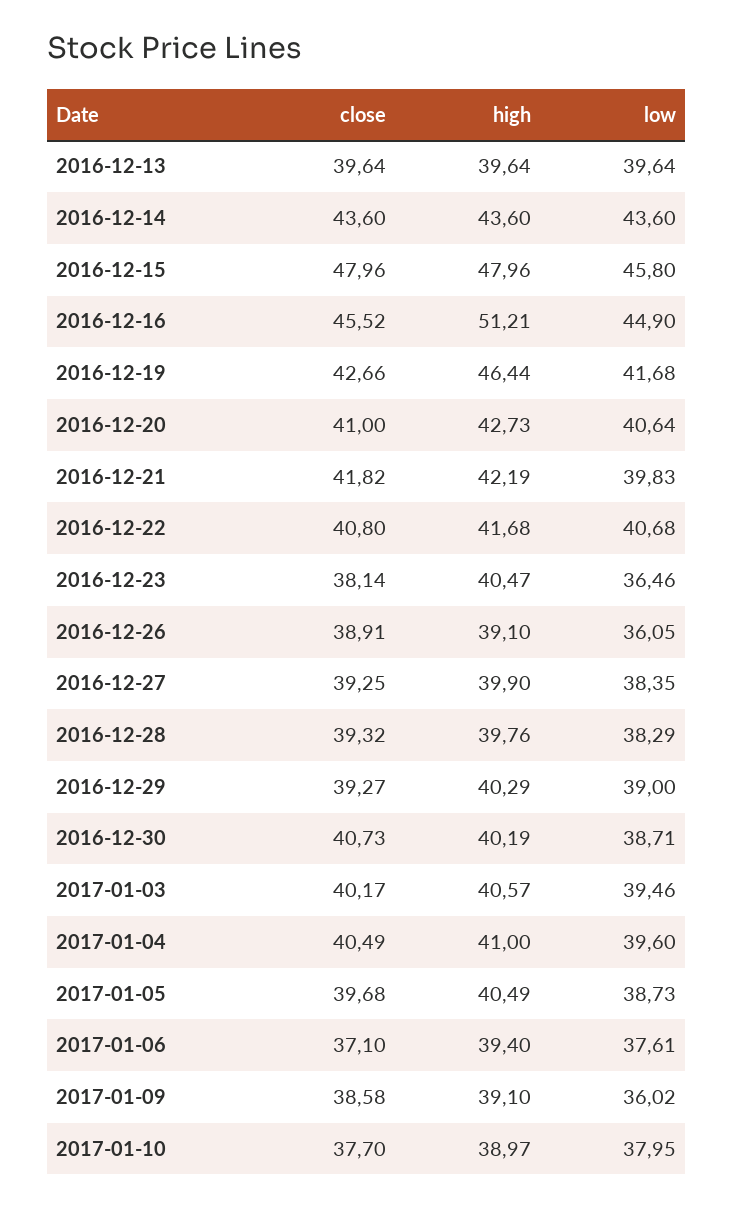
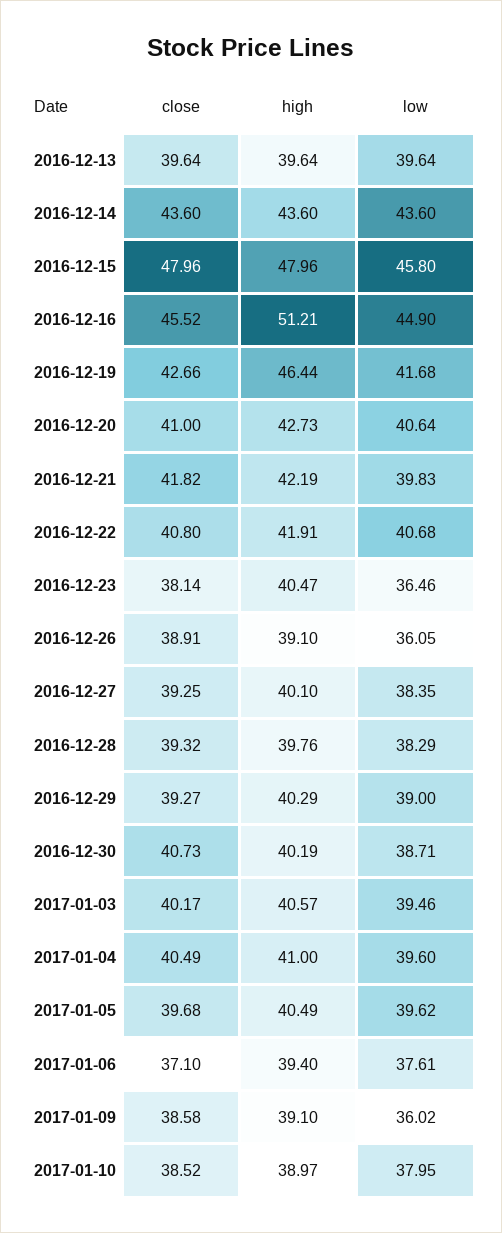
high, 2016-12-22: 41.68 -> 41.91
high, 2016-12-27: 39.9 -> 40.1
low, 2017-01-05: 38.73 -> 39.62
close, 2017-01-10: 37.7 -> 38.52

